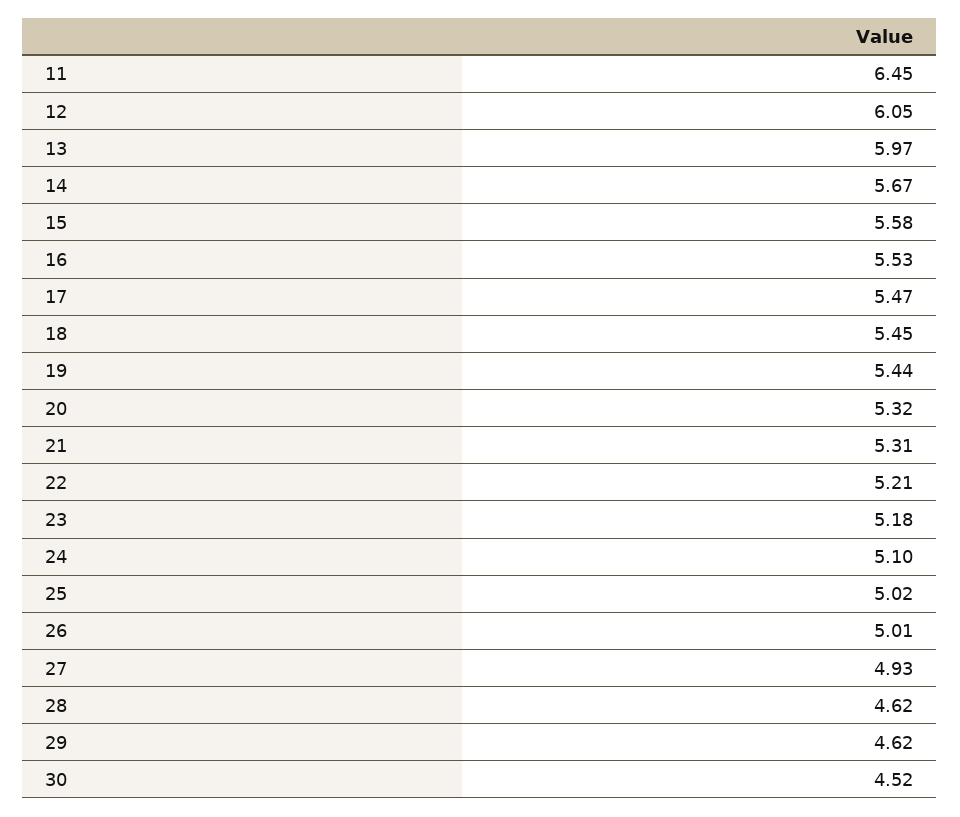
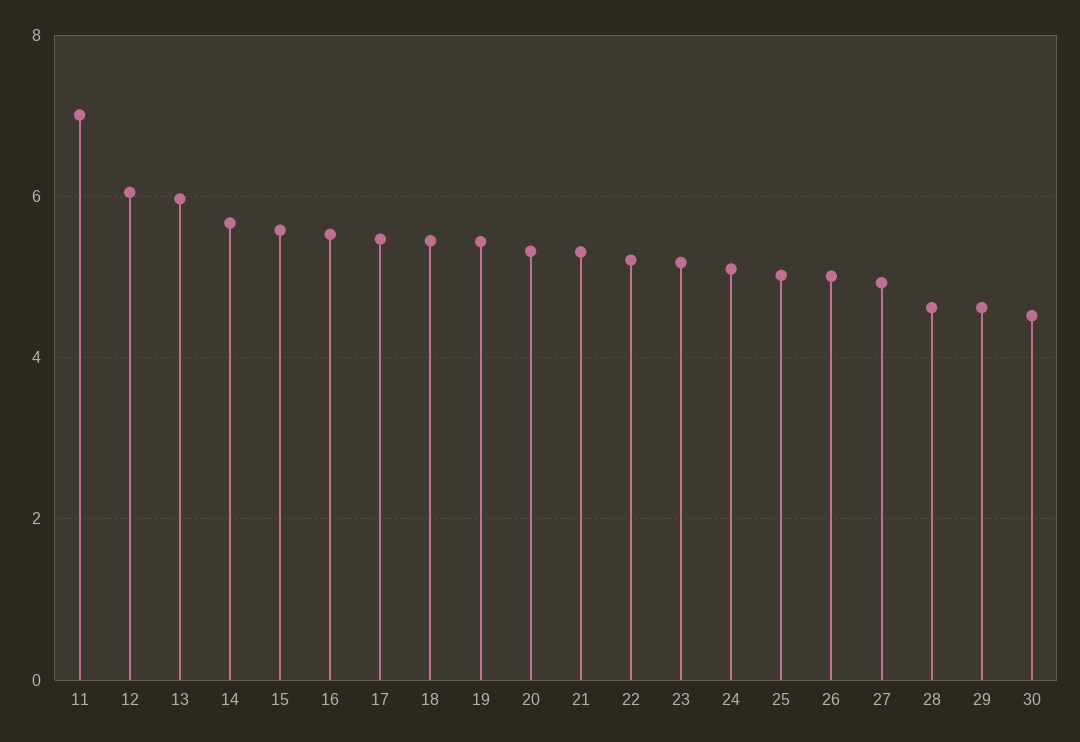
11: 6.45 -> 7

